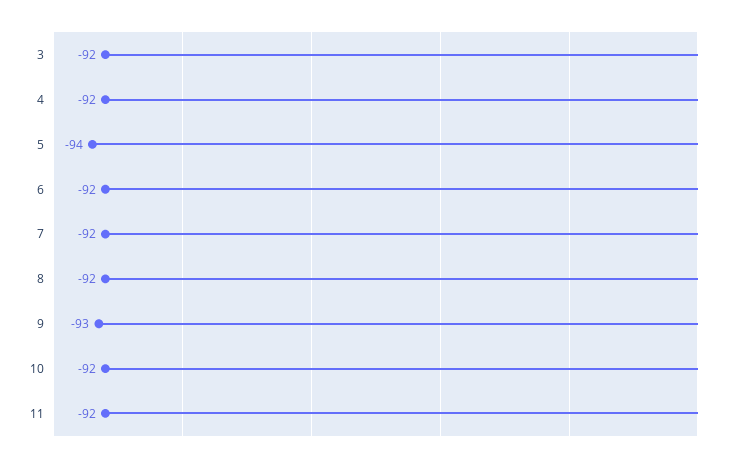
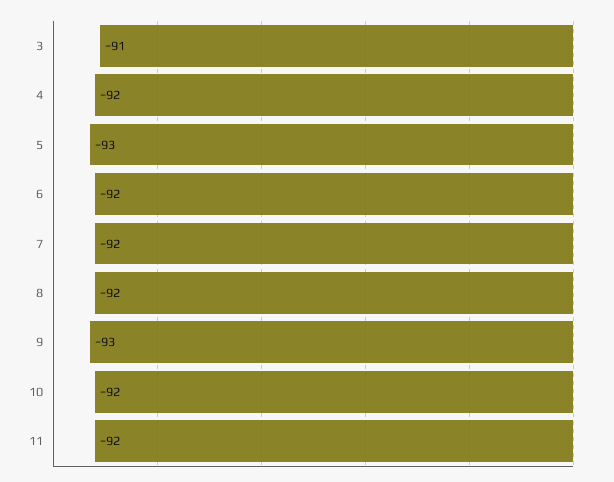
3: -92 -> -91
5: -94 -> -93

